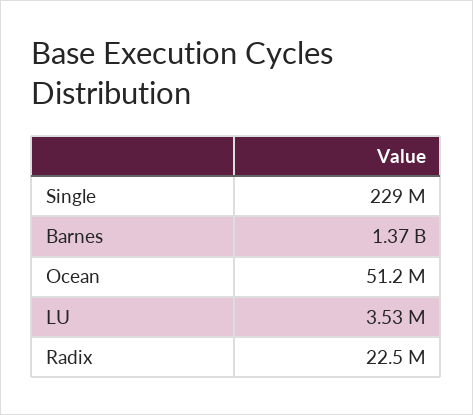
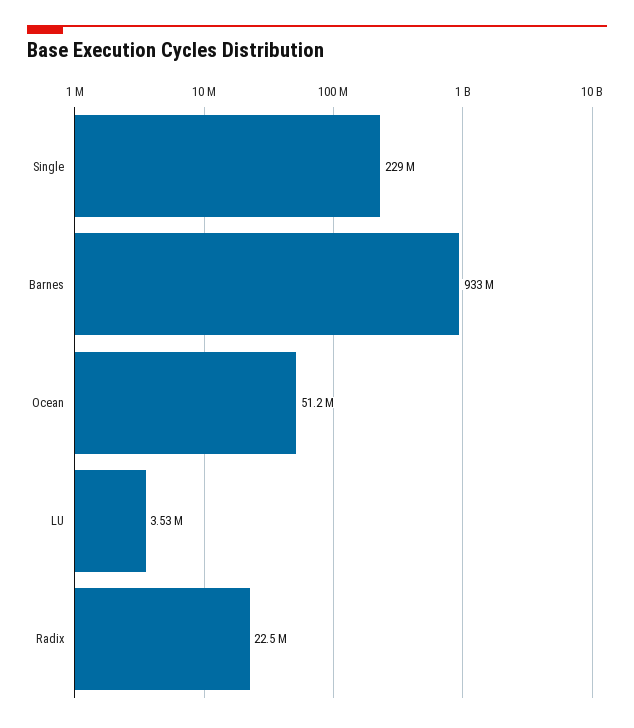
Barnes: 1370000000 -> 933000000

